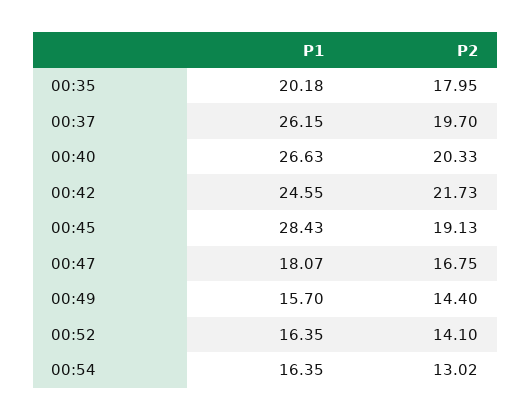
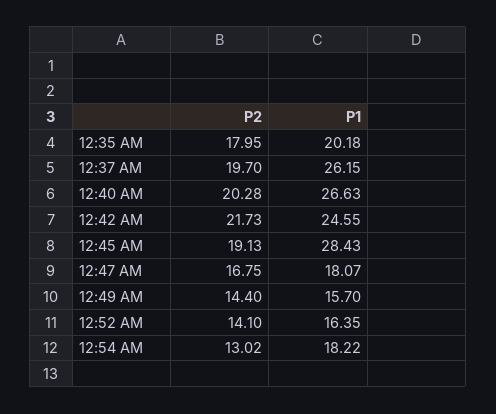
P2, 00:40: 20.33 -> 20.28
P1, 00:54: 16.35 -> 18.22

